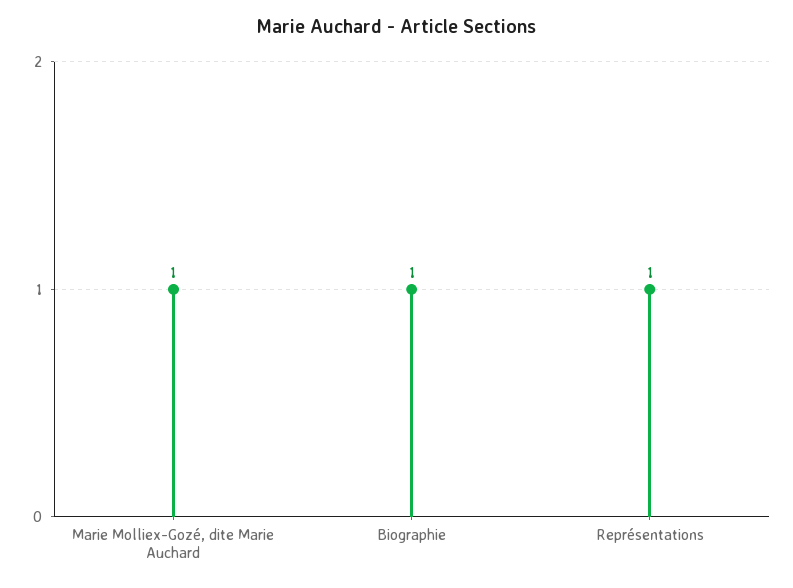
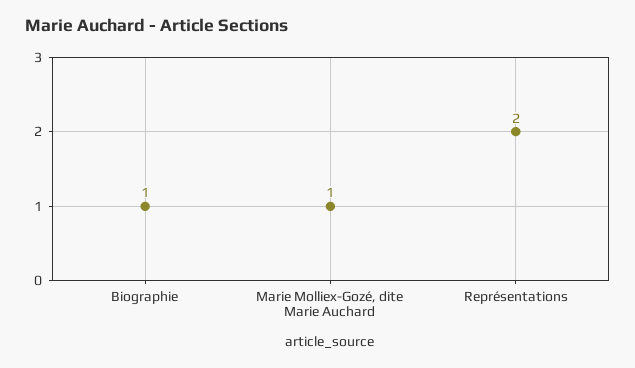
Représentations: 1 -> 2

